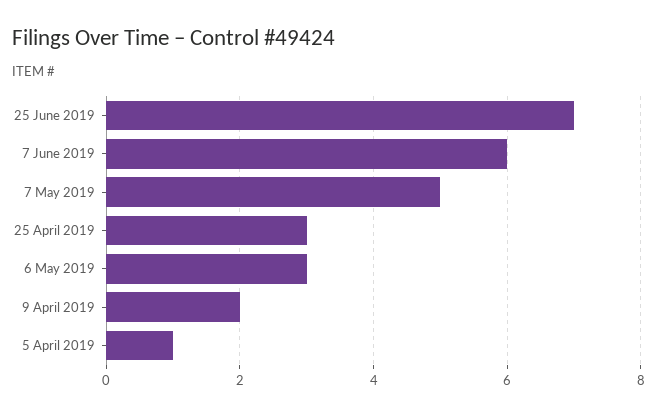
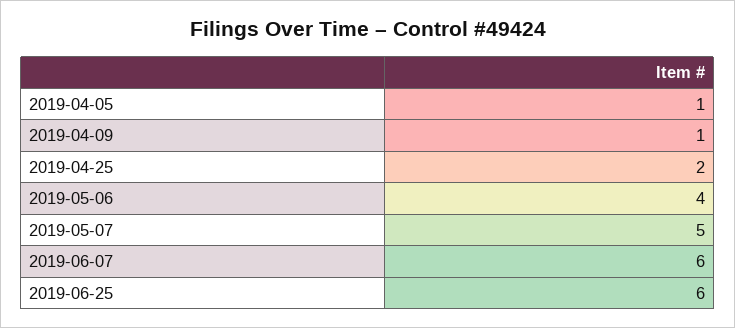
25 June 2019: 7 -> 6
25 April 2019: 3 -> 2
6 May 2019: 3 -> 4
9 April 2019: 2 -> 1

